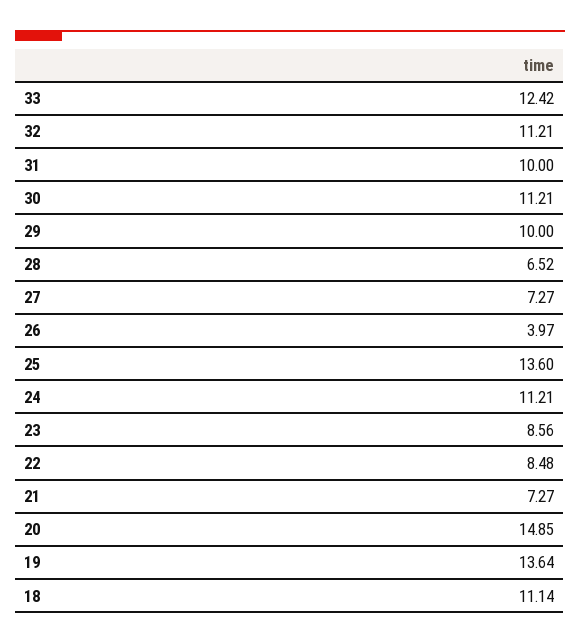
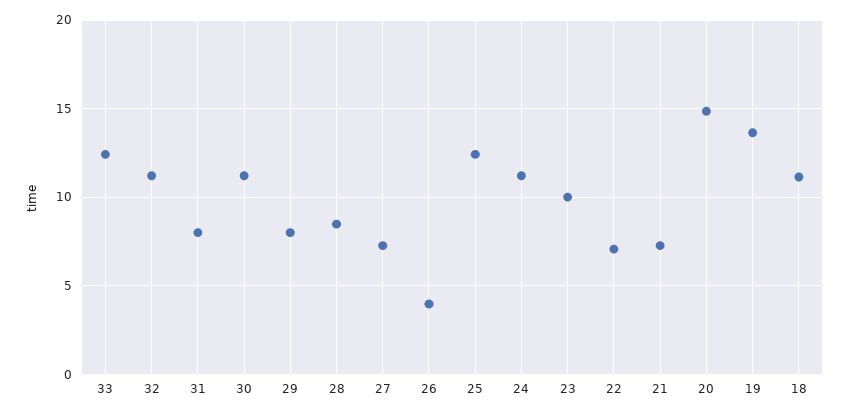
31: 10 -> 8
29: 10 -> 8
28: 6.52 -> 8.5
25: 13.6 -> 12.5
23: 8.56 -> 10
22: 8.48 -> 7

